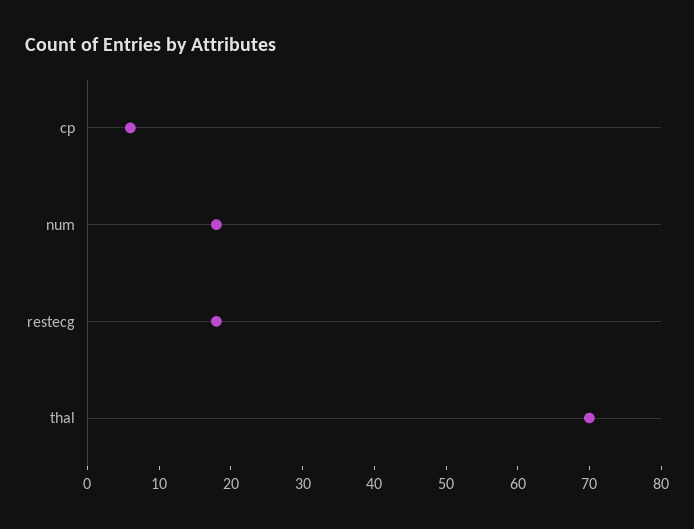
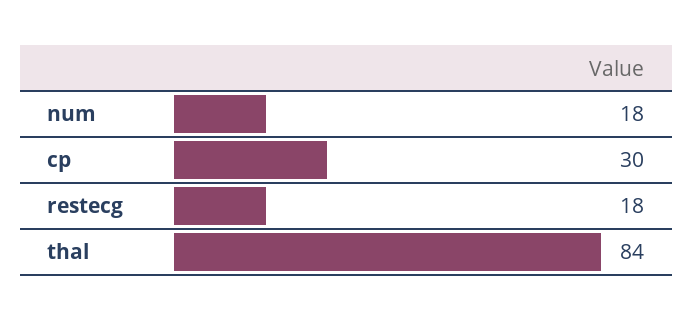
cp: 5 -> 30
thal: 70 -> 84

